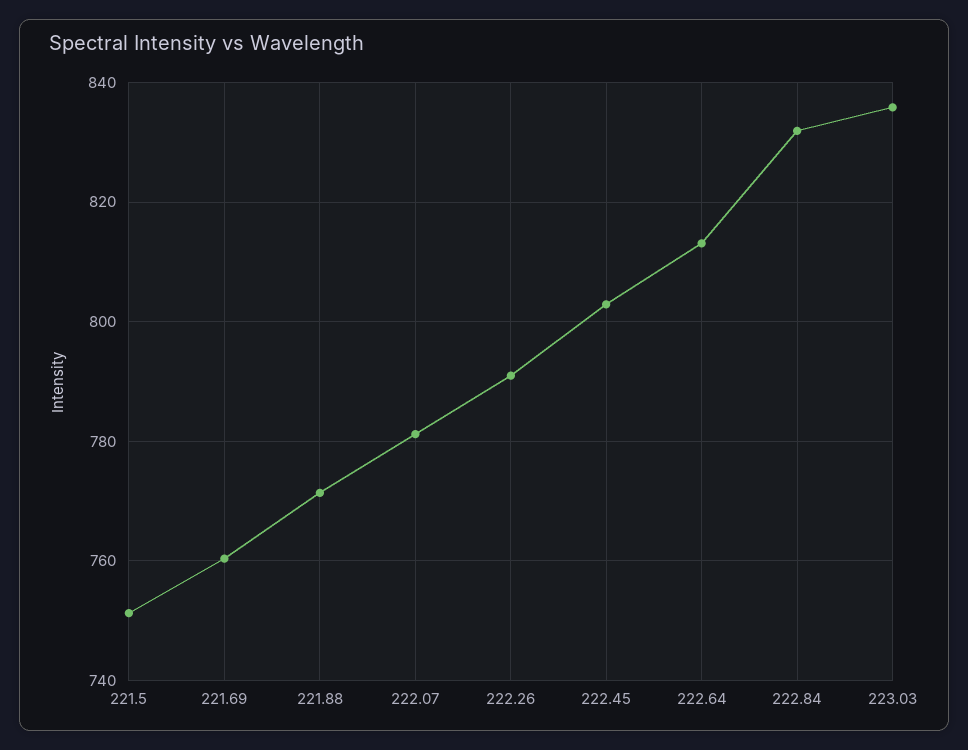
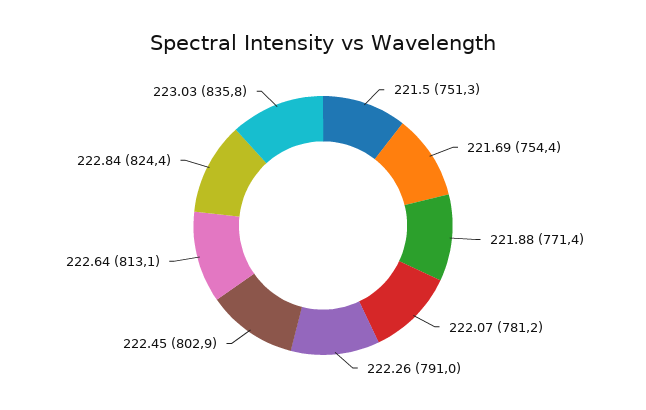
221.69: 760 -> 754.4
222.84: 832 -> 824.4

